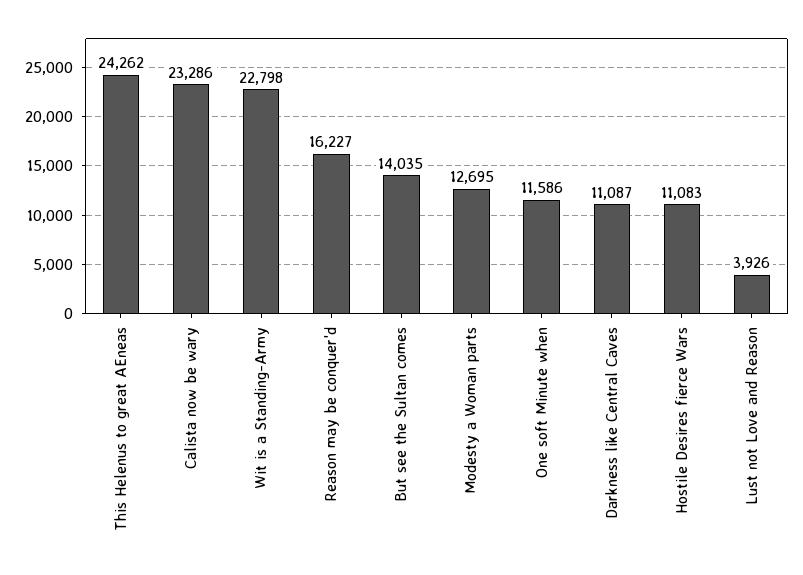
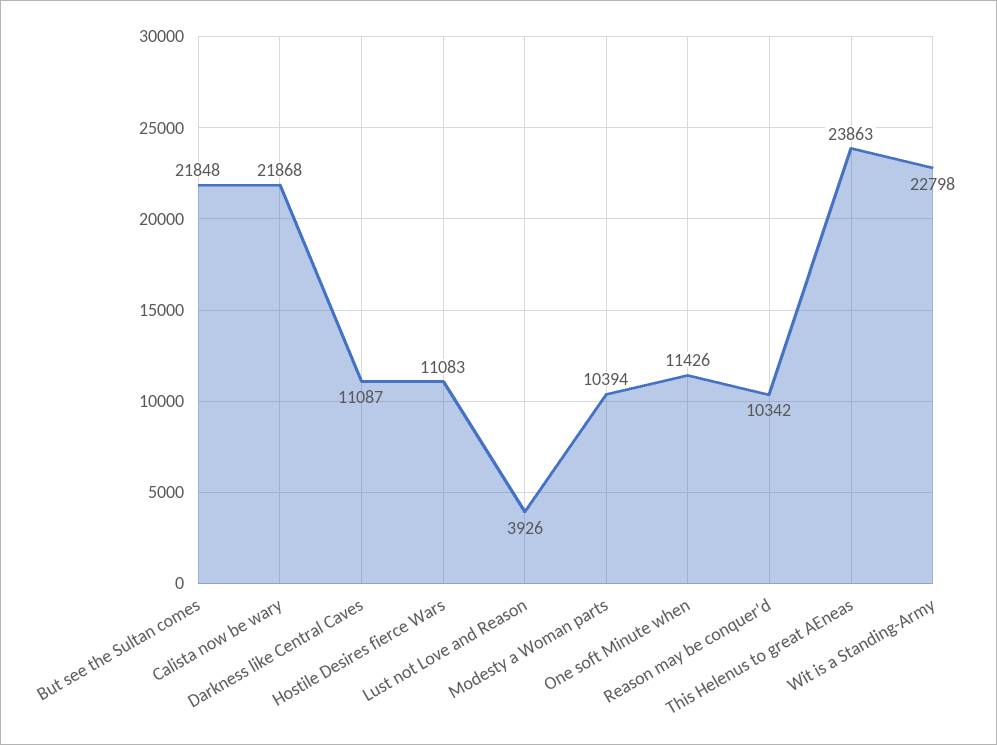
This Helenus to great AEneas: 24262 -> 23863
Calista now be wary: 23286 -> 21868
Reason may be conquer'd: 16227 -> 10342
But see the Sultan comes: 14035 -> 21848
Modesty a Woman parts: 12695 -> 10394
One soft Minute when: 11586 -> 11426

